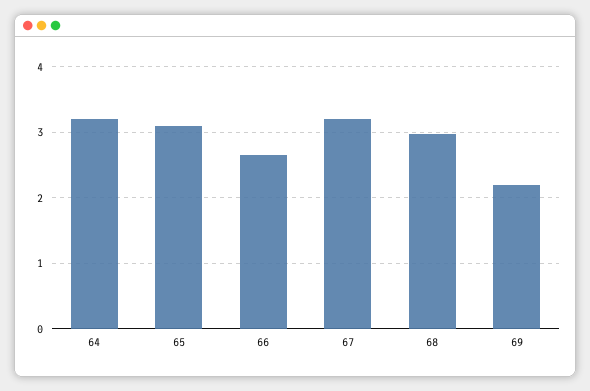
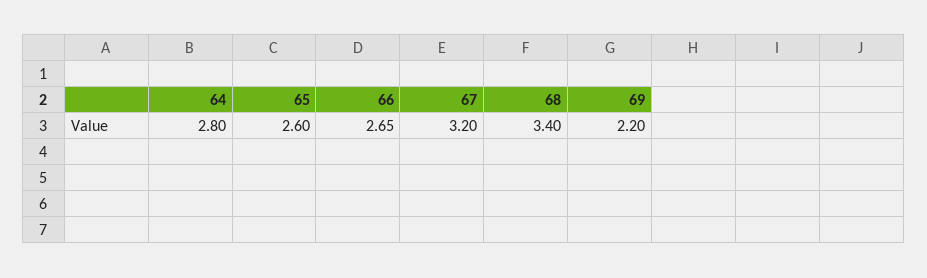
64: 3.2 -> 2.8
65: 3.1 -> 2.6
68: 3 -> 3.4

